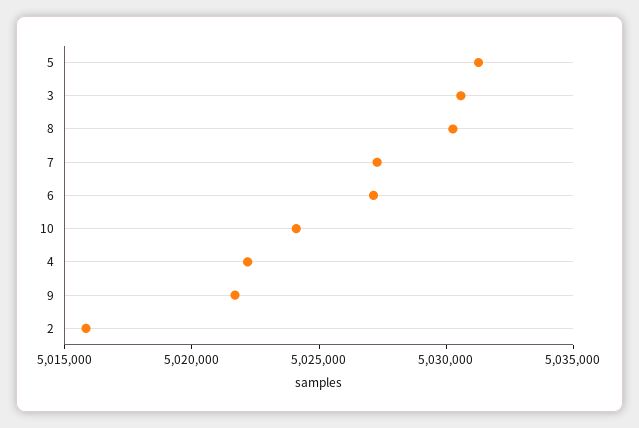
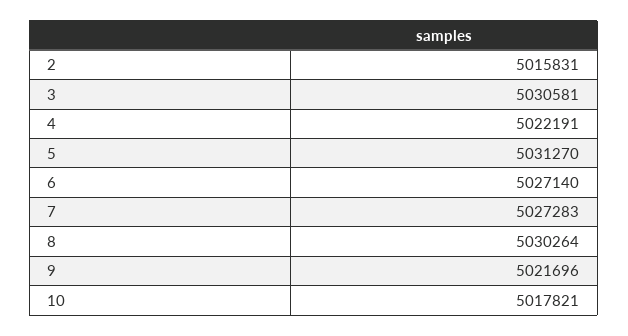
10: 5024000 -> 5017821

